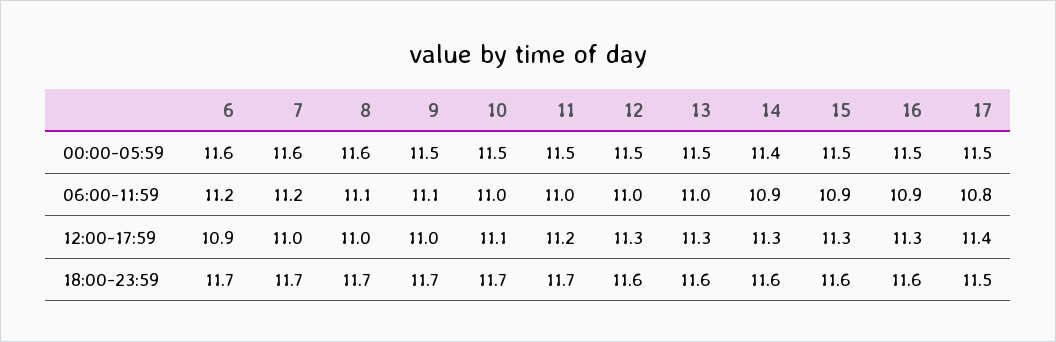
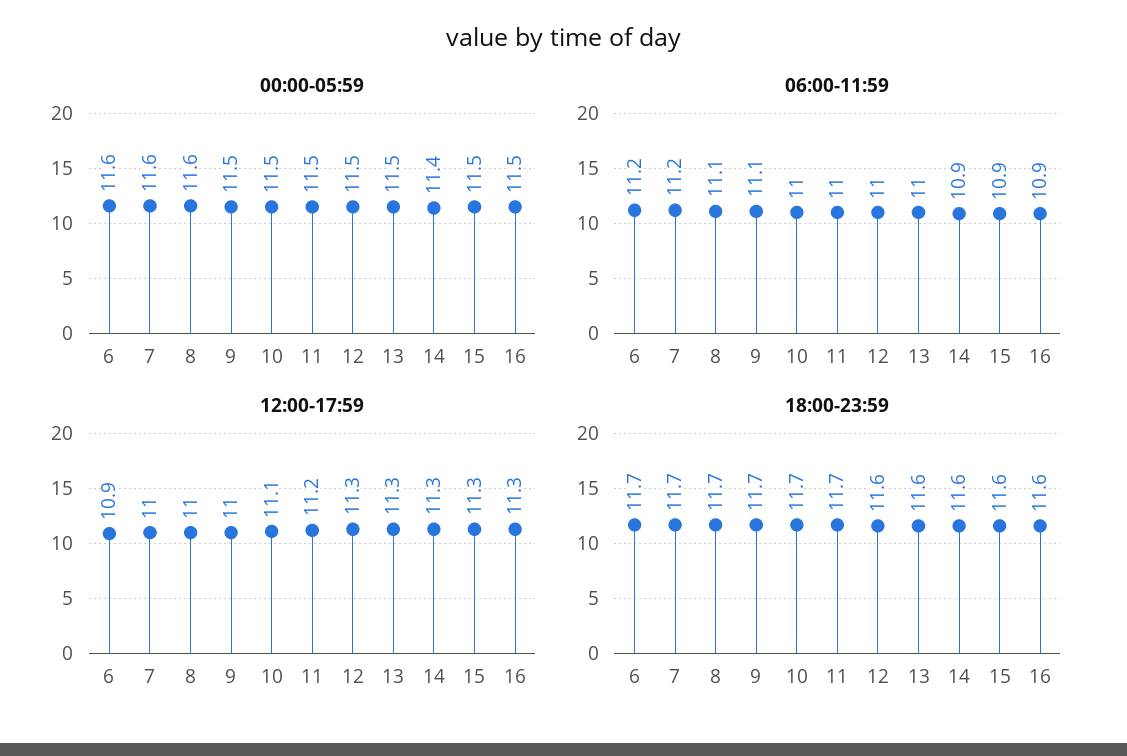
00:00-05:59, 17: 11.5 -> none
06:00-11:59, 17: 10.8 -> none
12:00-17:59, 17: 11.4 -> none
18:00-23:59, 17: 11.5 -> none

